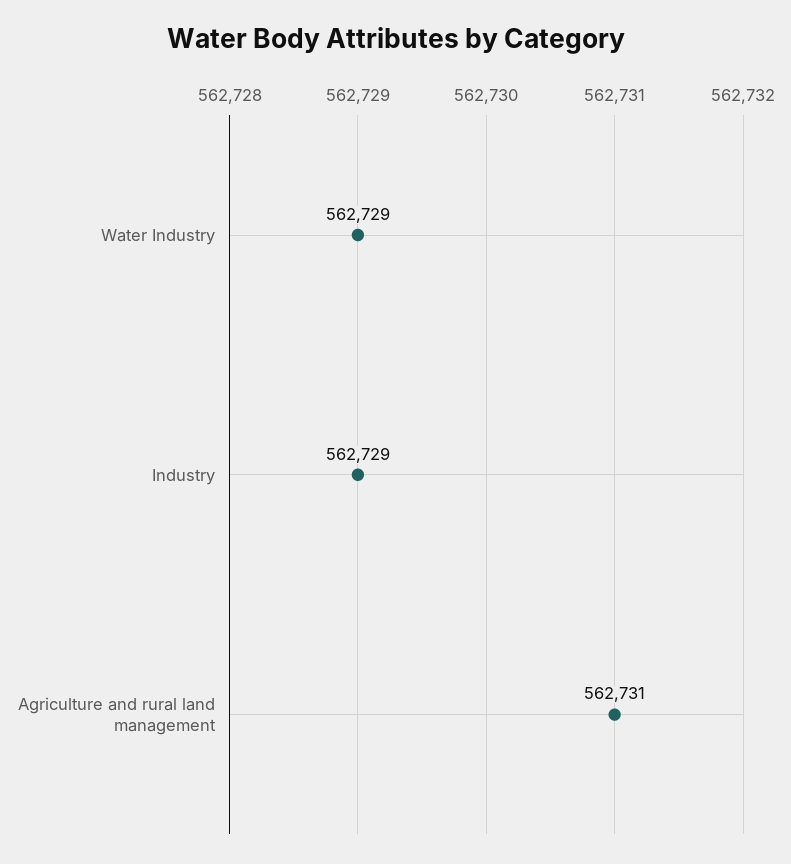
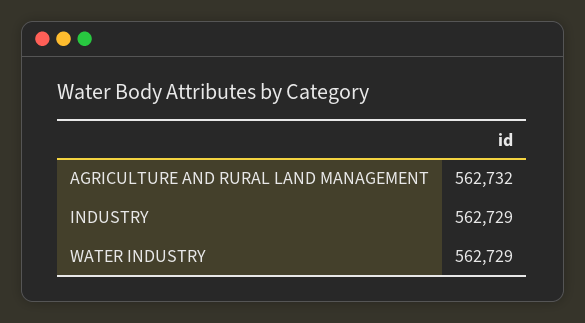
Agriculture and rural land management: 562731 -> 562732

